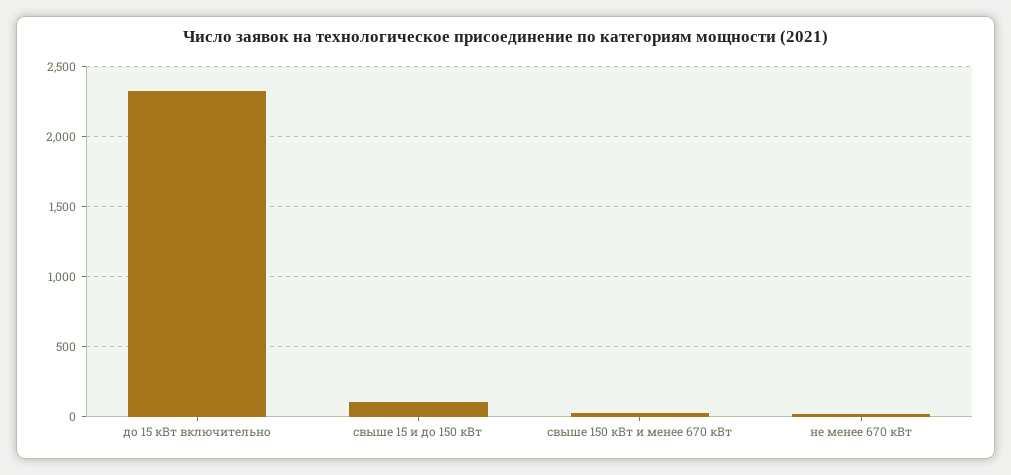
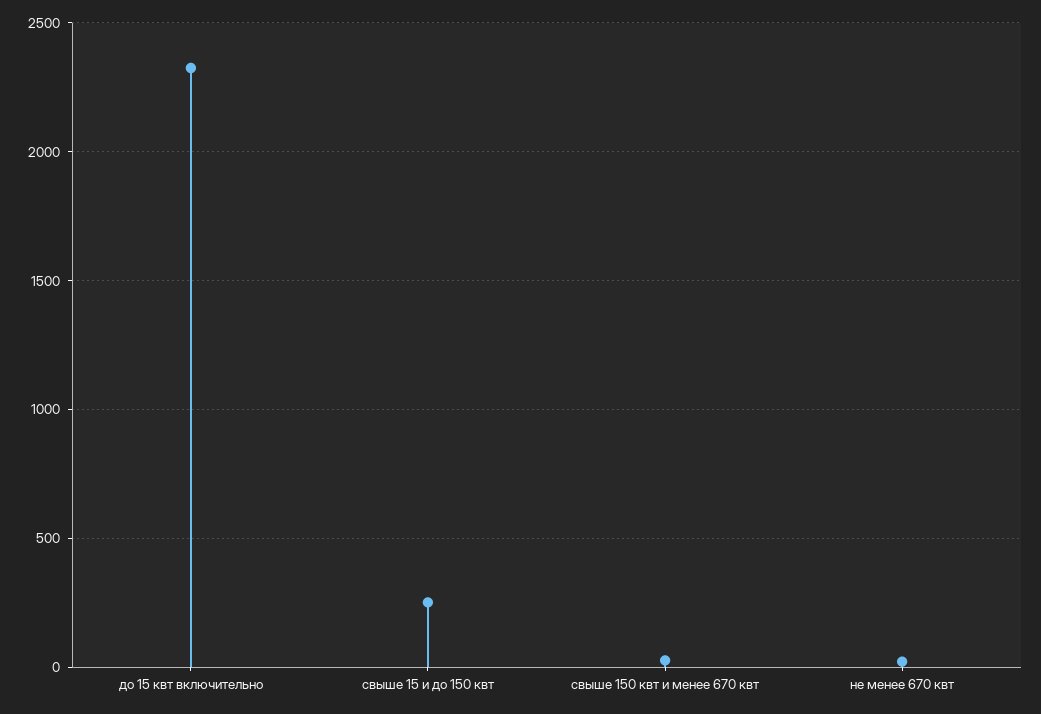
свыше 15 и до 150 кВт: 100 -> 250

